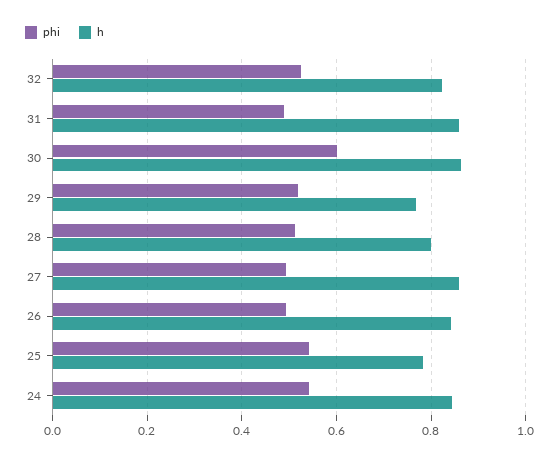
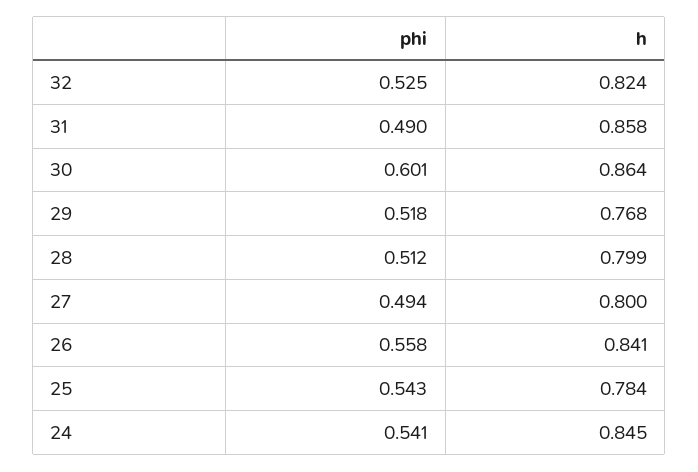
h, 27: 0.86 -> 0.8
phi, 26: 0.5 -> 0.558

